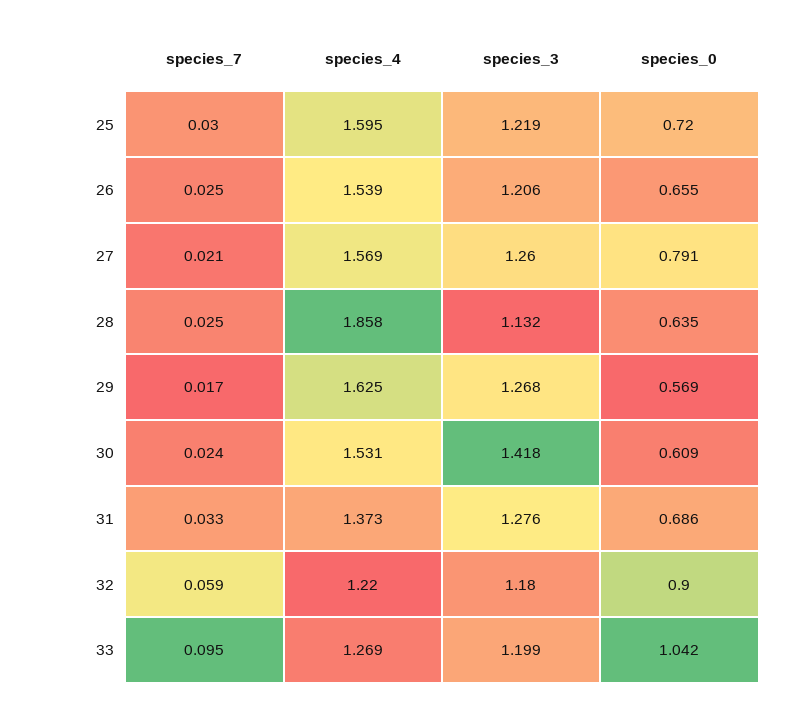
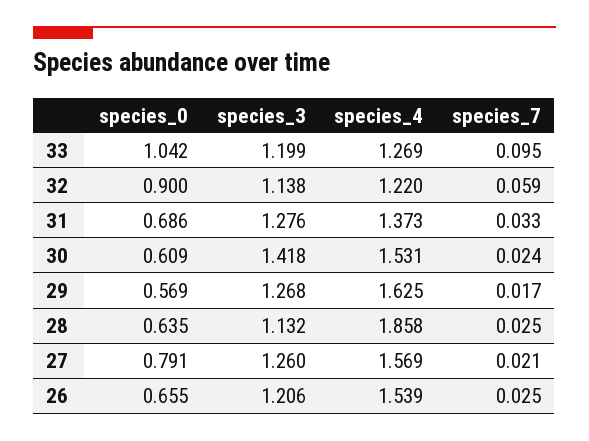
species_7, 25: 0.03 -> none
species_4, 25: 1.595 -> none
species_3, 25: 1.219 -> none
species_0, 25: 0.72 -> none
species_3, 32: 1.18 -> 1.138

